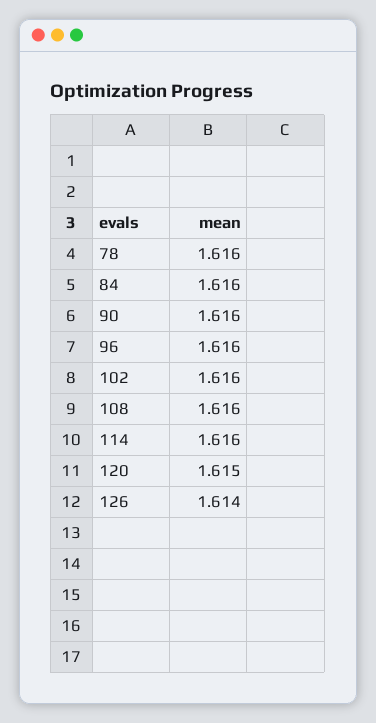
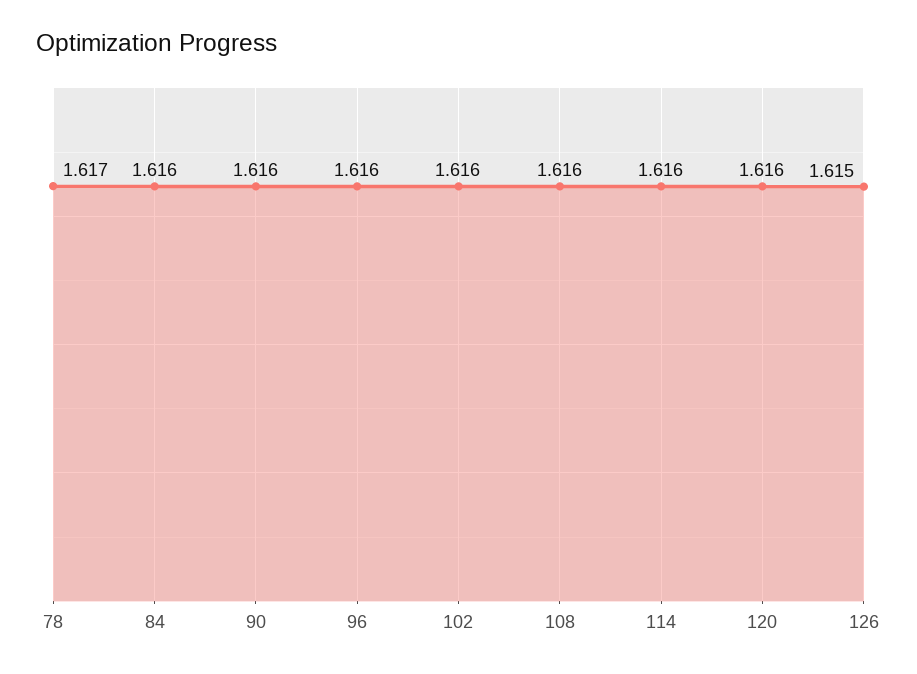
78: 1.616 -> 1.617
120: 1.615 -> 1.616
126: 1.614 -> 1.615

